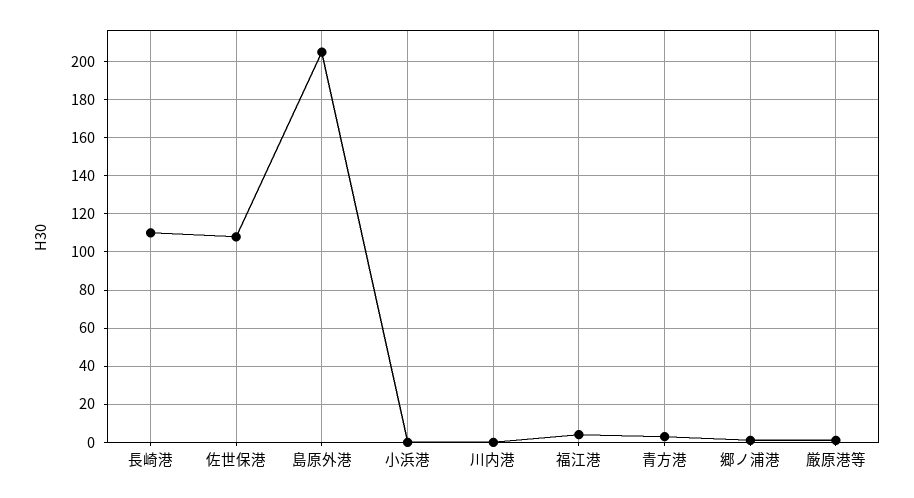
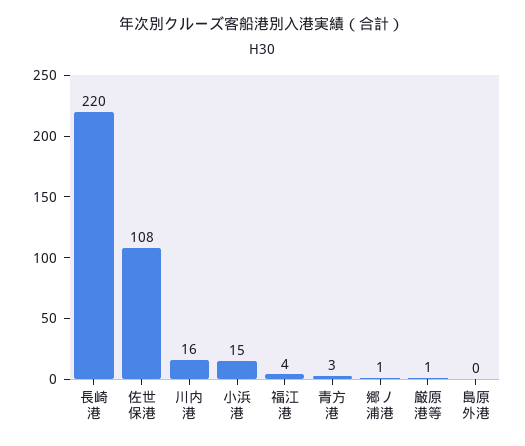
長崎港: 110 -> 220
島原外港: 205 -> 0
小浜港: 0 -> 15
川内港: 0 -> 16

